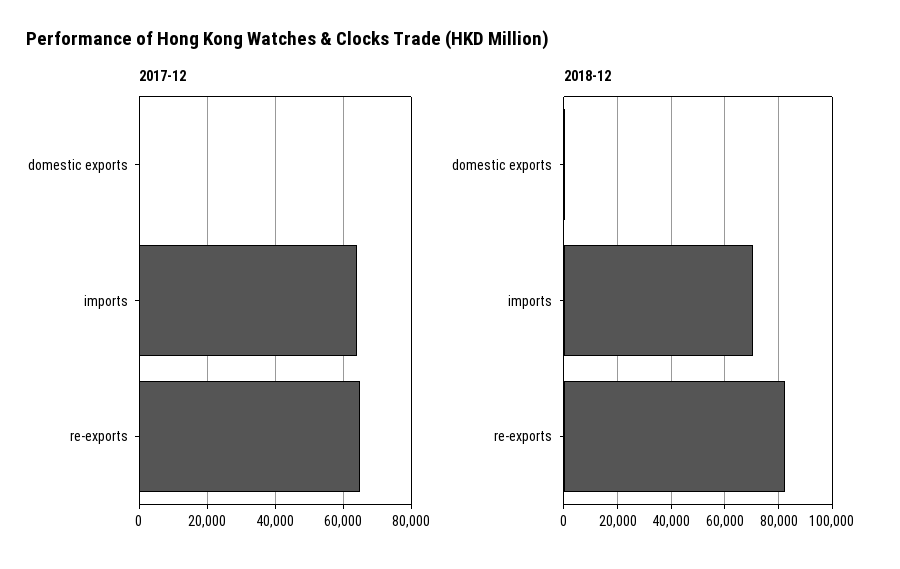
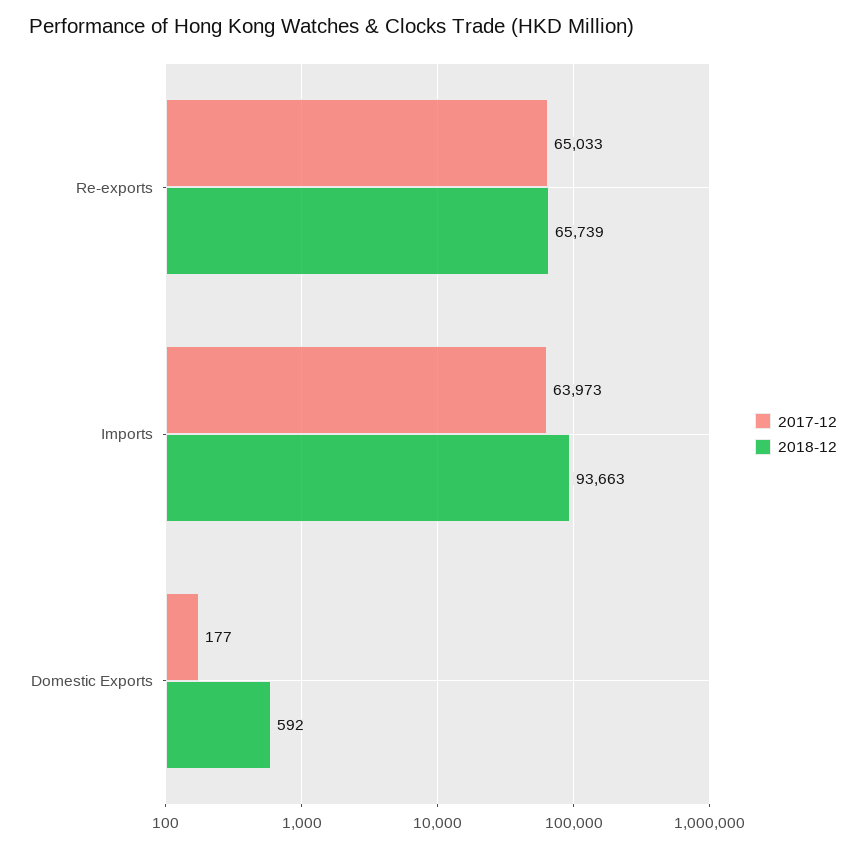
2018-12, imports: 70000 -> 93663
2018-12, re-exports: 82500 -> 65739

